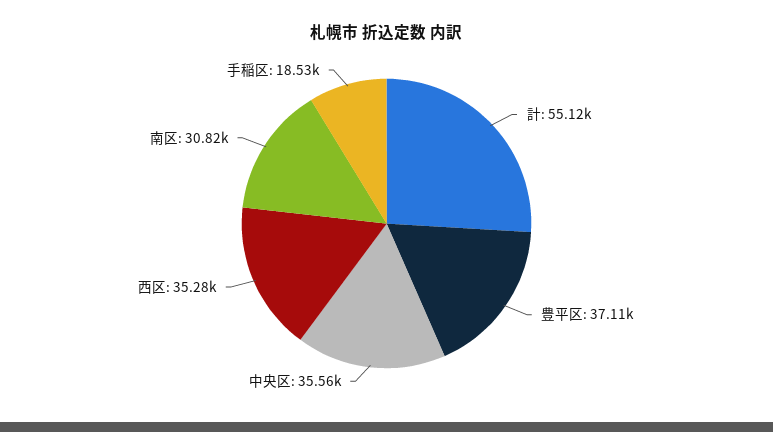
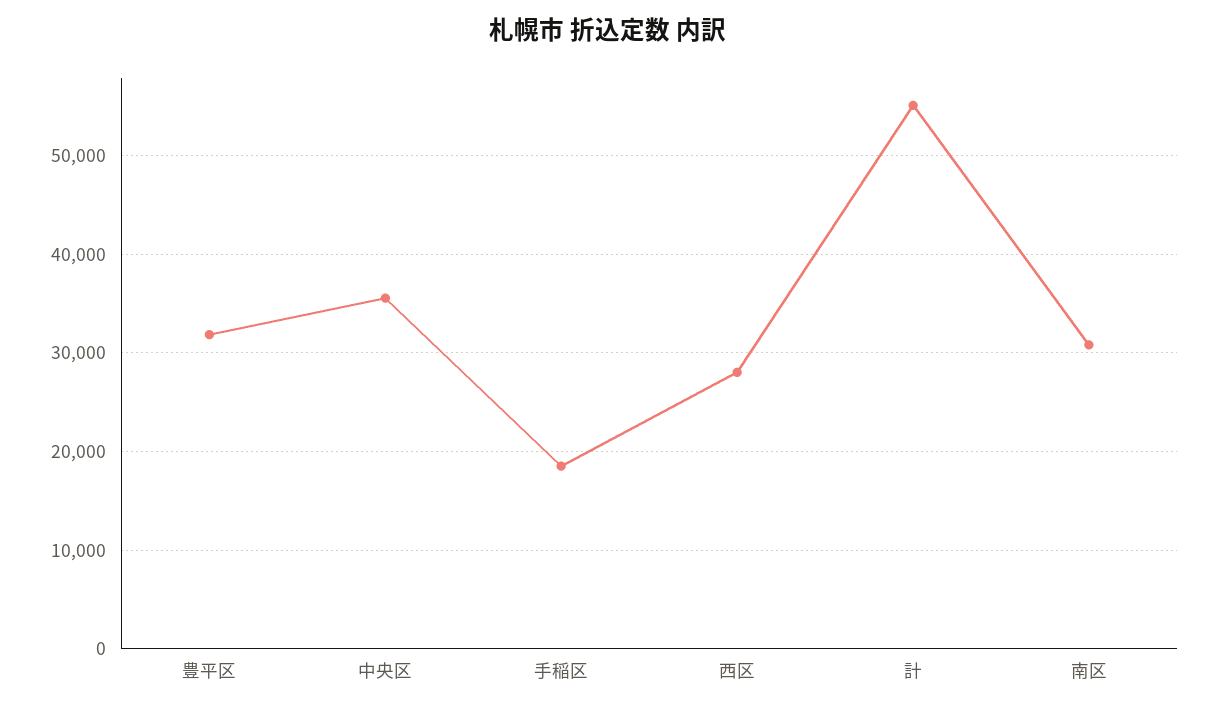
豊平区: 37110 -> 32000
西区: 35280 -> 28000

